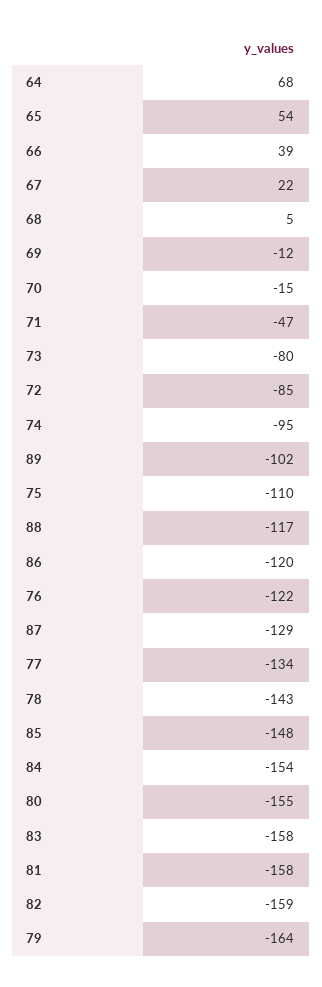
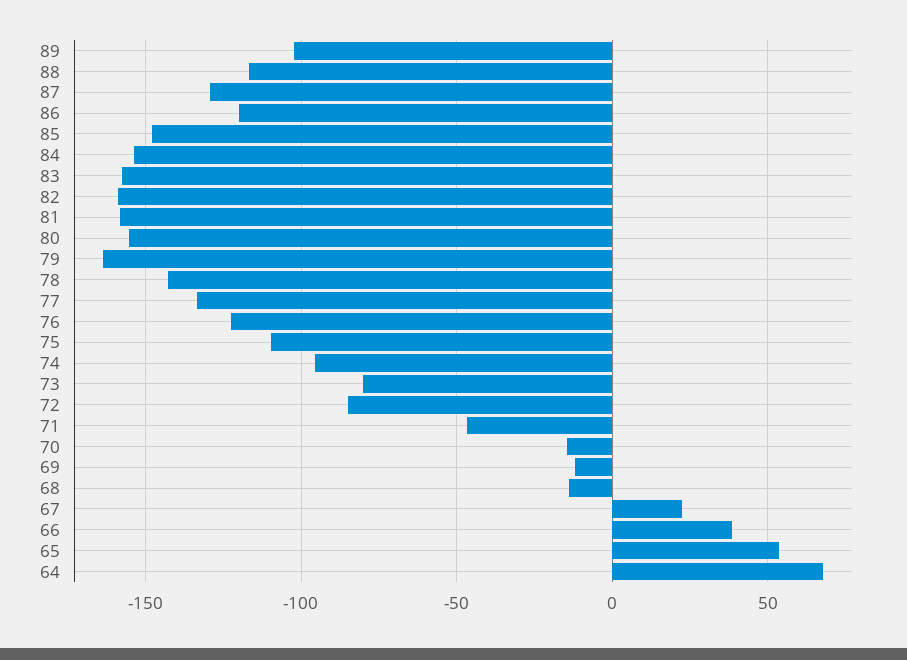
68: 5 -> -15

